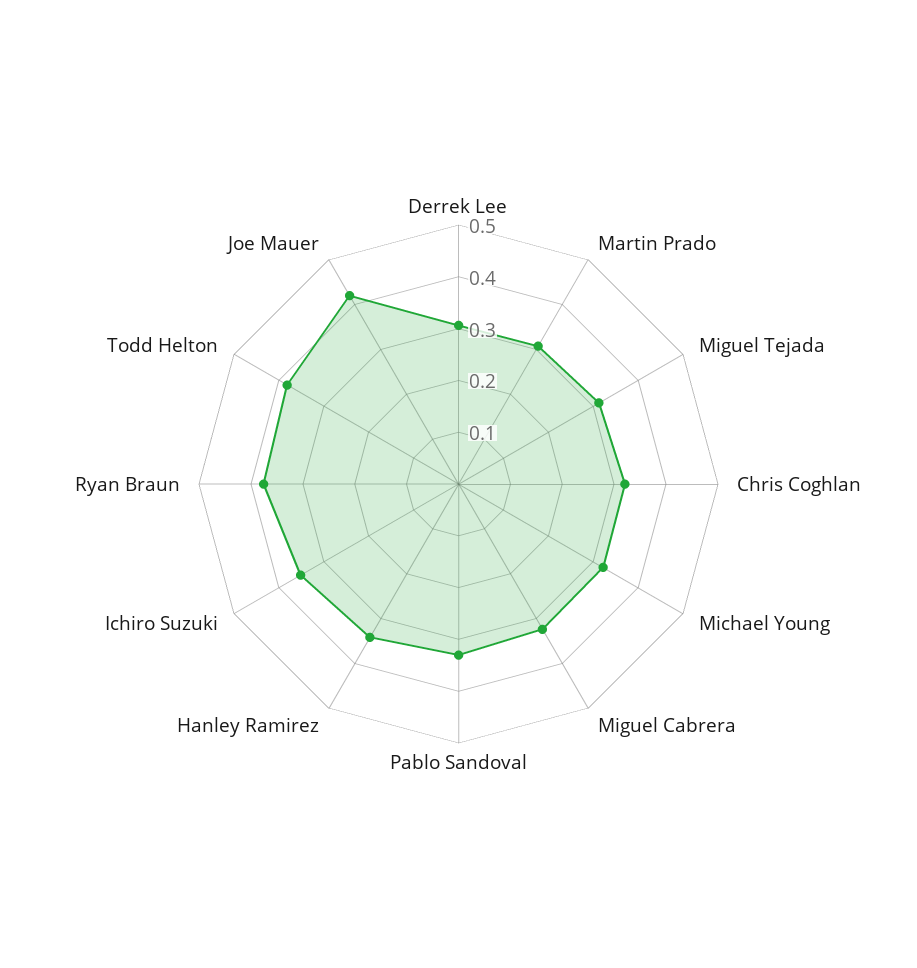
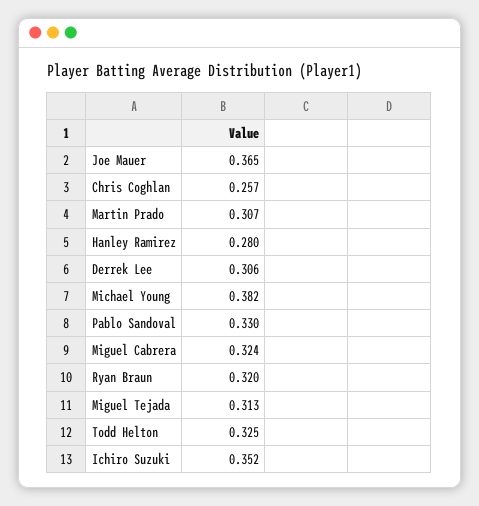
Chris Coghlan: 0.32 -> 0.257
Michael Young: 0.32 -> 0.382
Hanley Ramirez: 0.34 -> 0.28
Ryan Braun: 0.38 -> 0.32
Todd Helton: 0.38 -> 0.325
Joe Mauer: 0.42 -> 0.365

